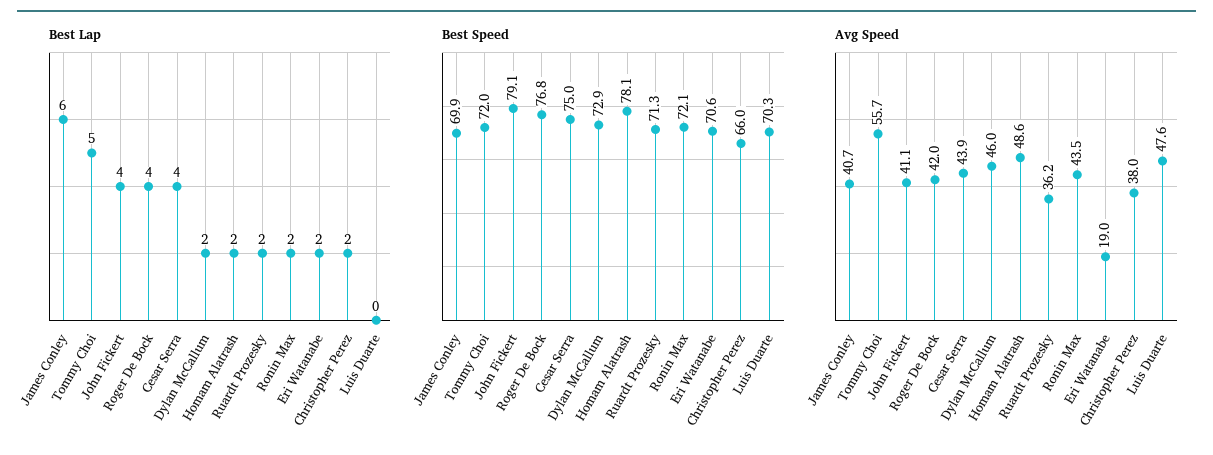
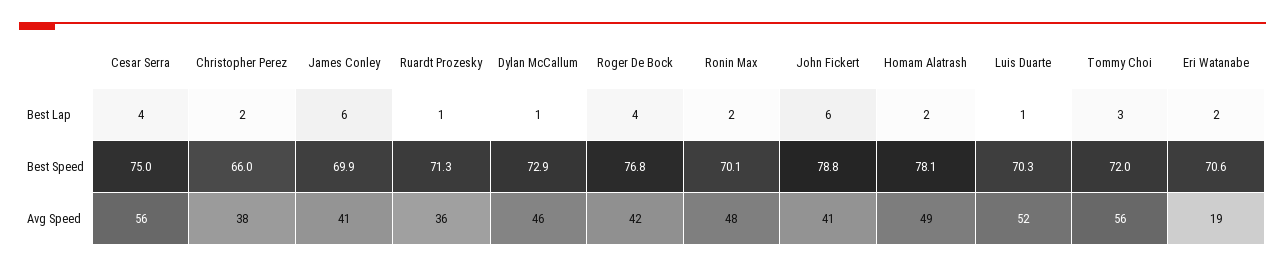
Best Lap, Tommy Choi: 5 -> 3
Best Lap, John Fickert: 4 -> 6
Best Lap, Dylan McCallum: 2 -> 1
Best Lap, Ruardt Prozesky: 2 -> 1
Best Lap, Luis Duarte: 0 -> 1
Best Speed, John Fickert: 79.1 -> 78.8
Best Speed, Ronin Max: 72.1 -> 70.1
Avg Speed, Cesar Serra: 43.9 -> 56
Avg Speed, Ronin Max: 43.5 -> 48
Avg Speed, Luis Duarte: 47.6 -> 52

